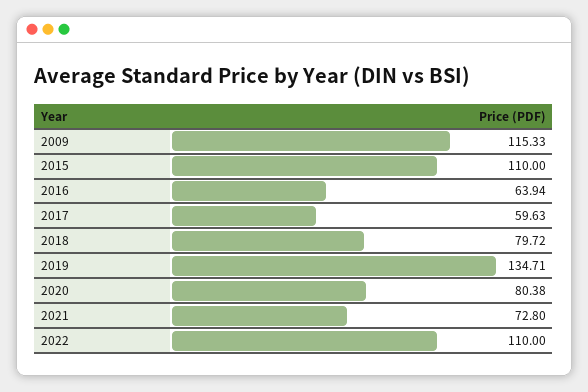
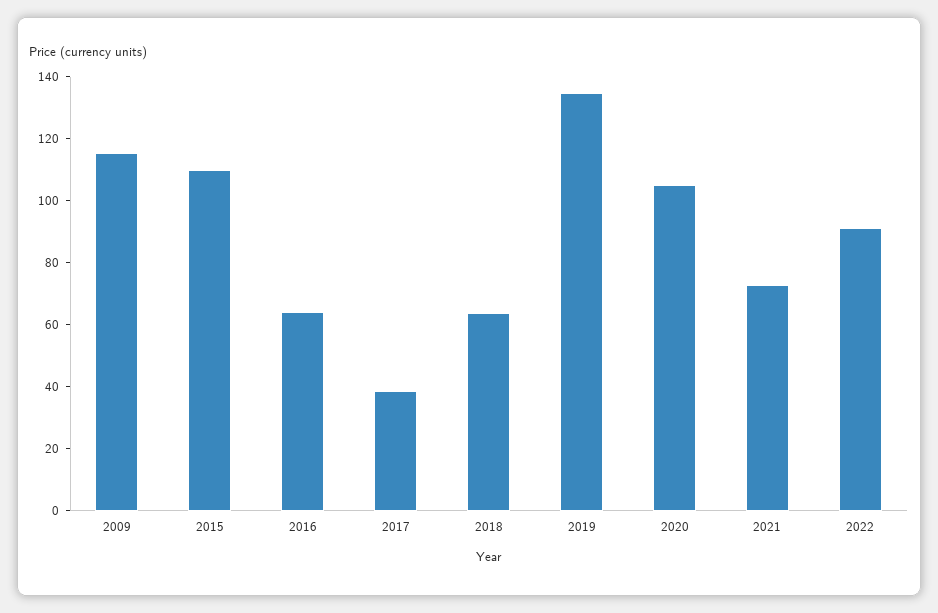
2017: 59.63 -> 40
2018: 79.72 -> 65
2020: 80.38 -> 105
2022: 110 -> 90

